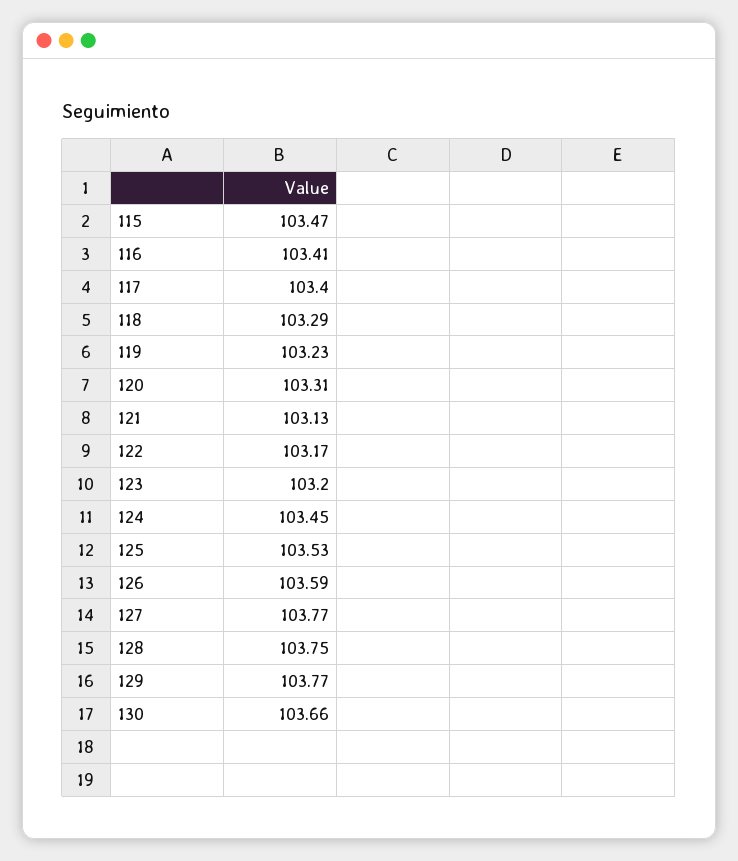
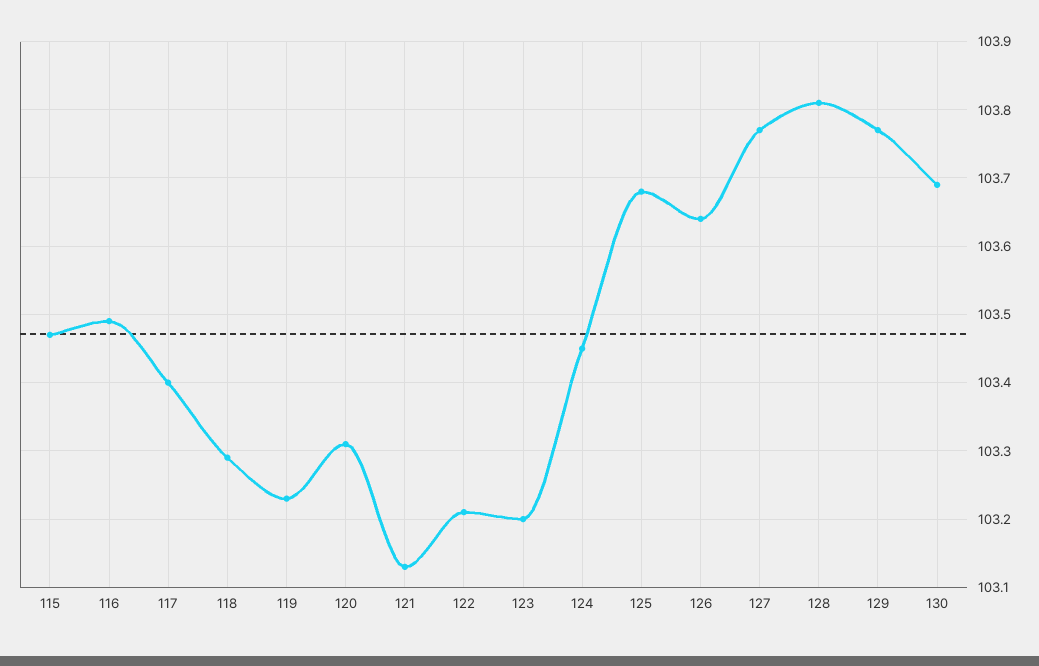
116: 103.41 -> 103.49
122: 103.17 -> 103.21
125: 103.53 -> 103.68
126: 103.59 -> 103.64
128: 103.75 -> 103.81
130: 103.66 -> 103.69

